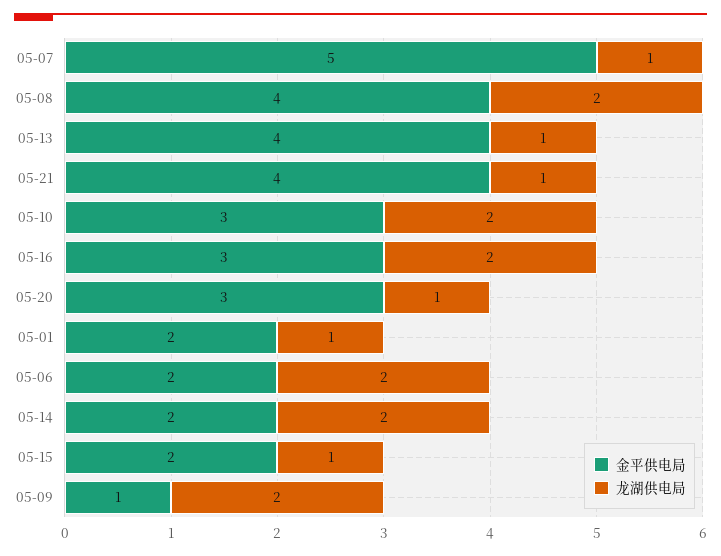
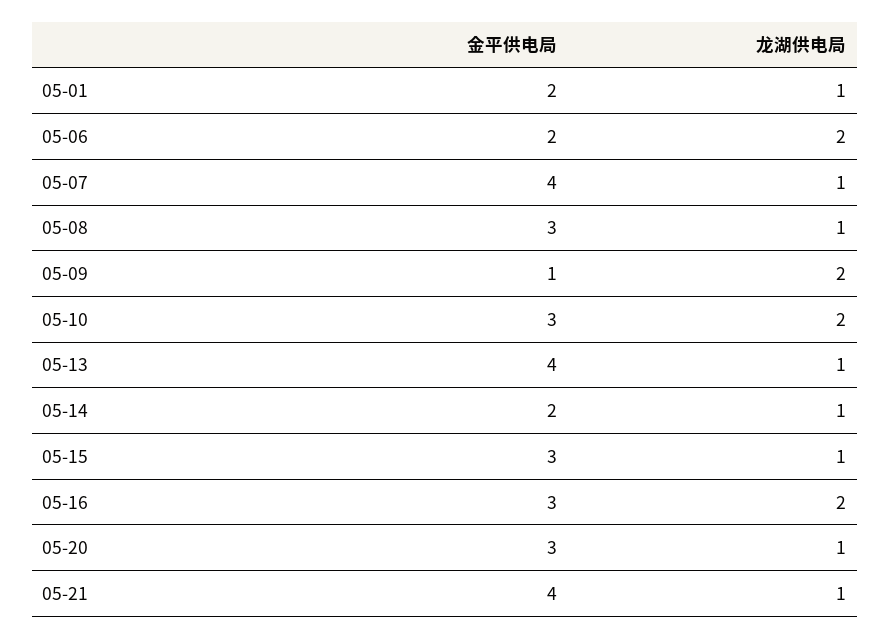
金平供电局, 05-07: 5 -> 4
金平供电局, 05-08: 4 -> 3
龙湖供电局, 05-08: 2 -> 1
龙湖供电局, 05-14: 2 -> 1
金平供电局, 05-15: 2 -> 3

